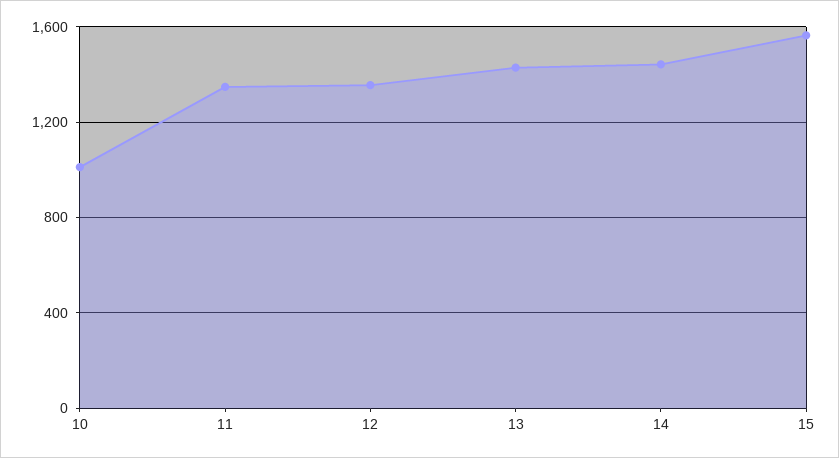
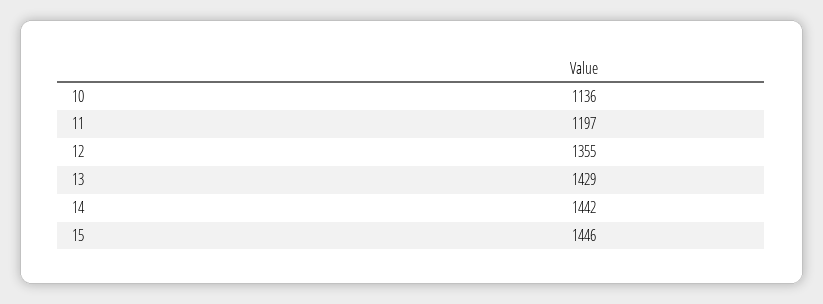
10: 1000 -> 1136
11: 1350 -> 1197
15: 1550 -> 1446

